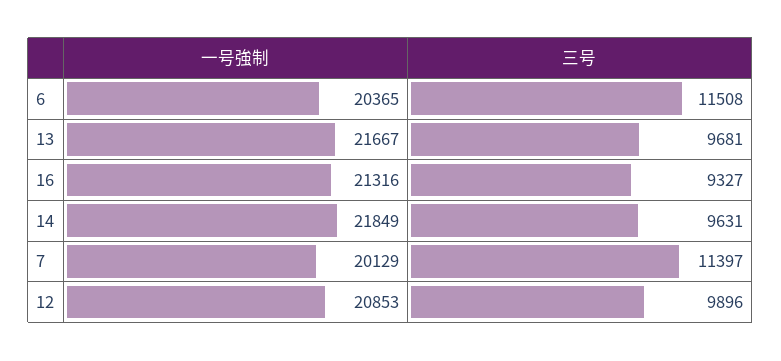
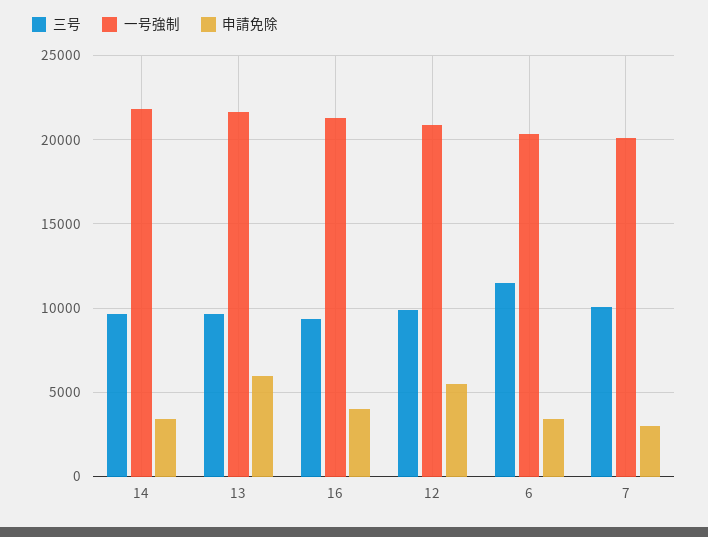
三号, 7: 11397 -> 10000
申請免除, 14: none -> 3500
申請免除, 13: none -> 6000
申請免除, 16: none -> 4000
申請免除, 12: none -> 5500
申請免除, 6: none -> 3500
申請免除, 7: none -> 3000

